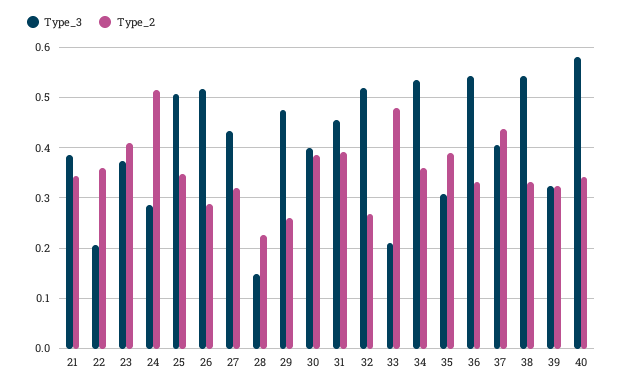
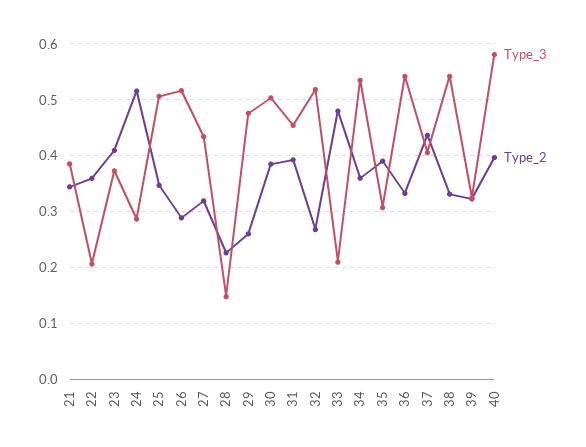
Type_3, 30: 0.4 -> 0.5
Type_2, 40: 0.34 -> 0.4

